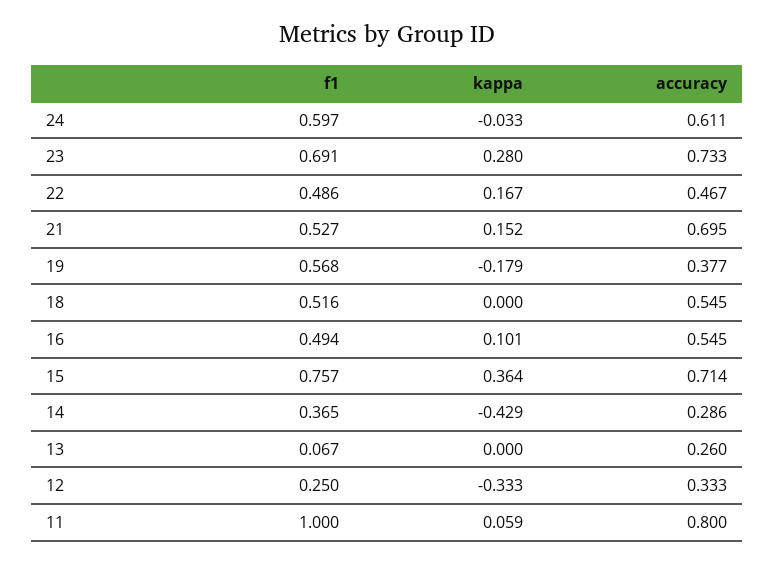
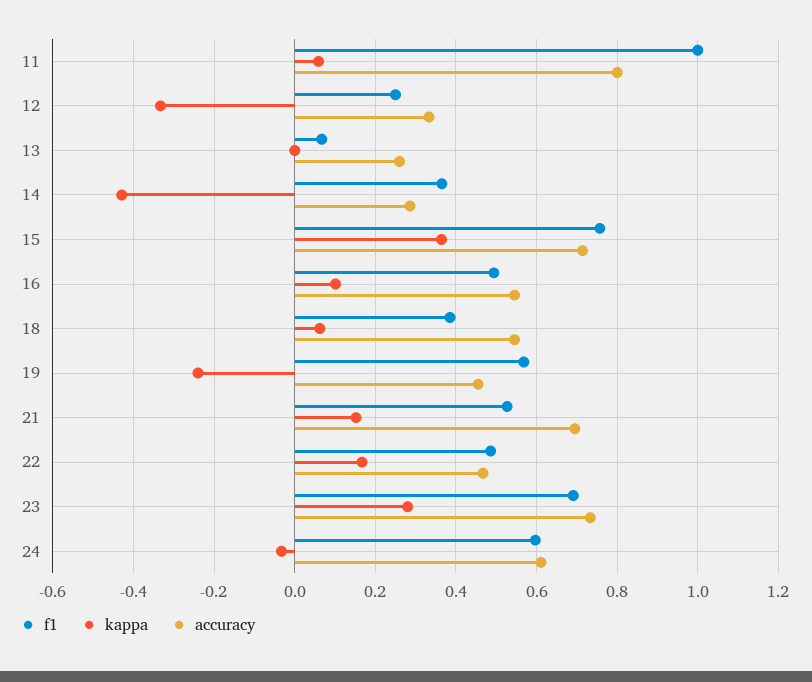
kappa, 19: -0.179 -> -0.24
accuracy, 19: 0.377 -> 0.46
f1, 18: 0.516 -> 0.38
kappa, 18: 0 -> 0.06

